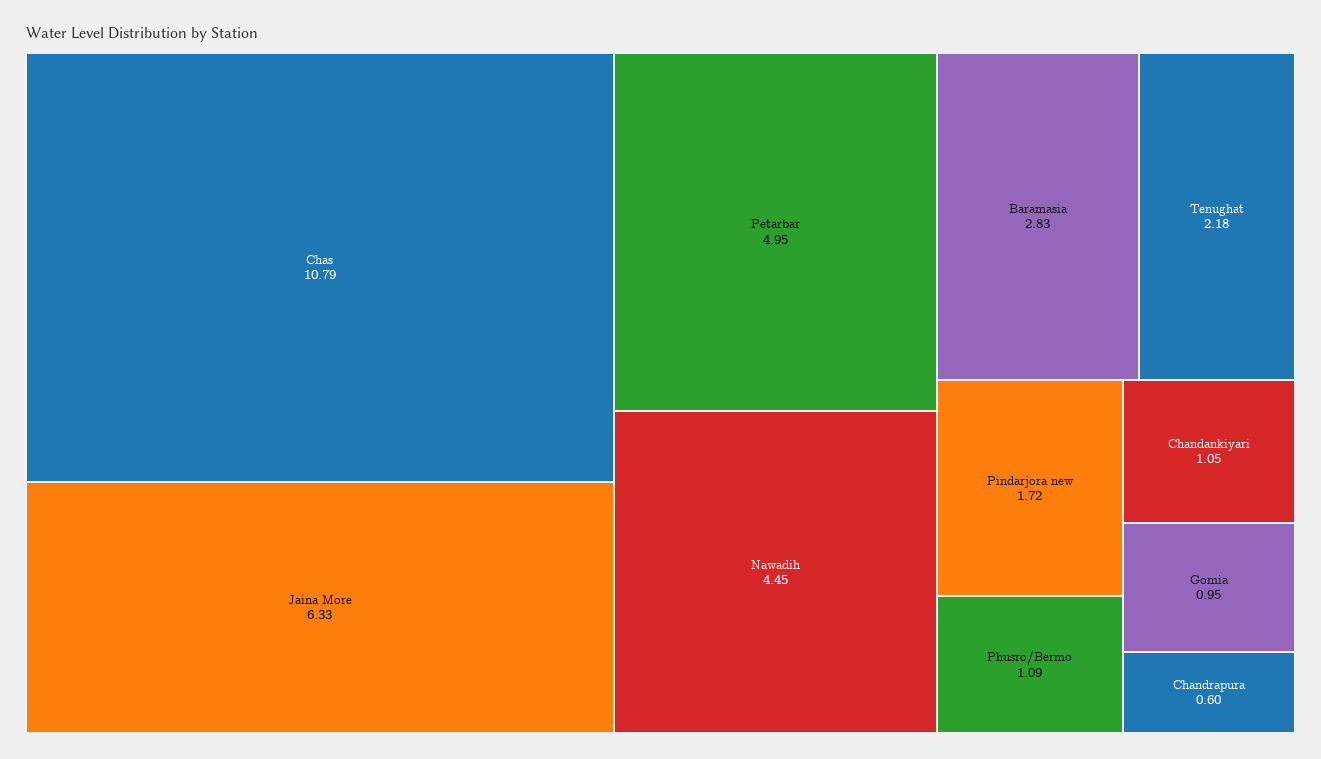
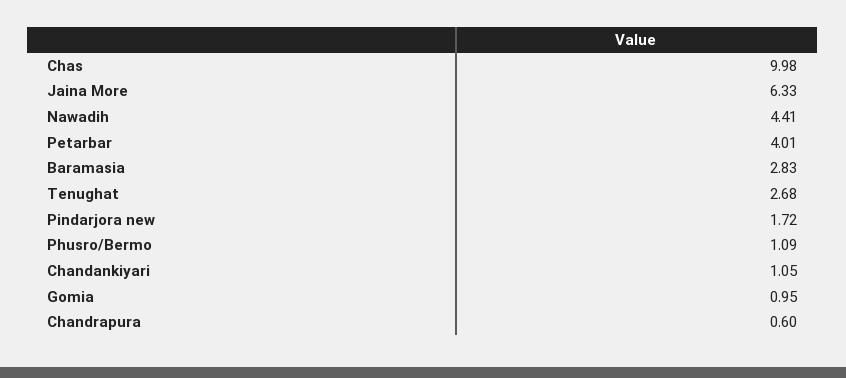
Chas: 10.79 -> 9.98
Petarbar: 4.95 -> 4.01
Nawadih: 4.45 -> 4.41
Tenughat: 2.18 -> 2.68

